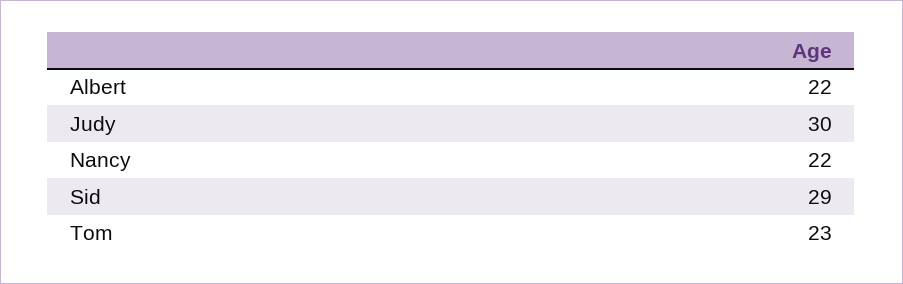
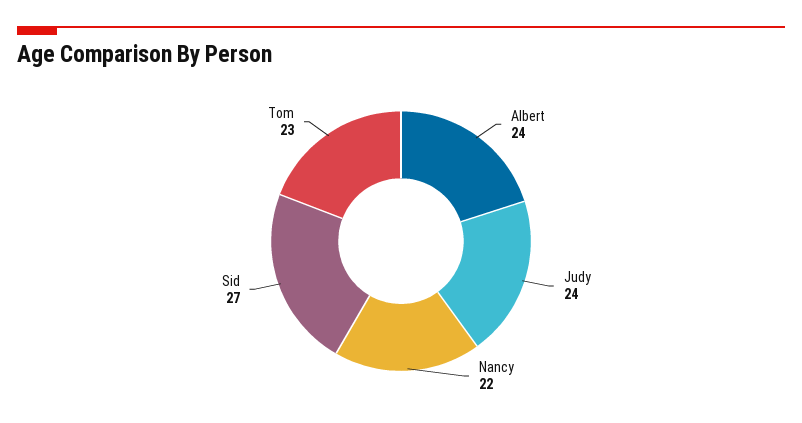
Albert: 22 -> 24
Judy: 30 -> 24
Sid: 29 -> 27

